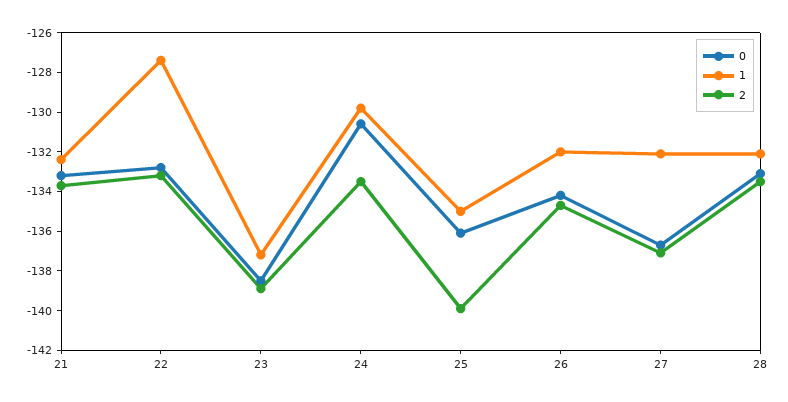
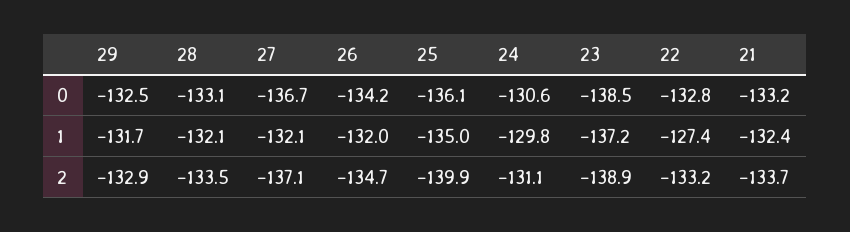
2, 24: -133.5 -> -131.1
0, 29: none -> -132.5
1, 29: none -> -131.7
2, 29: none -> -132.9

